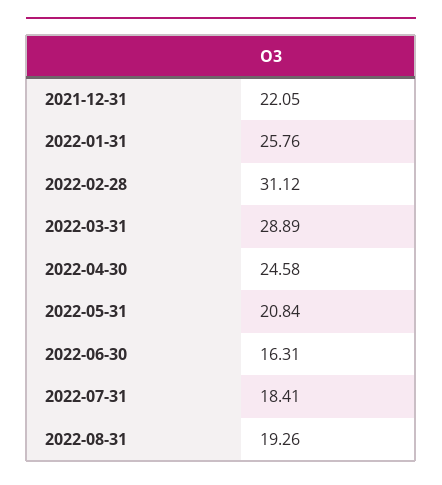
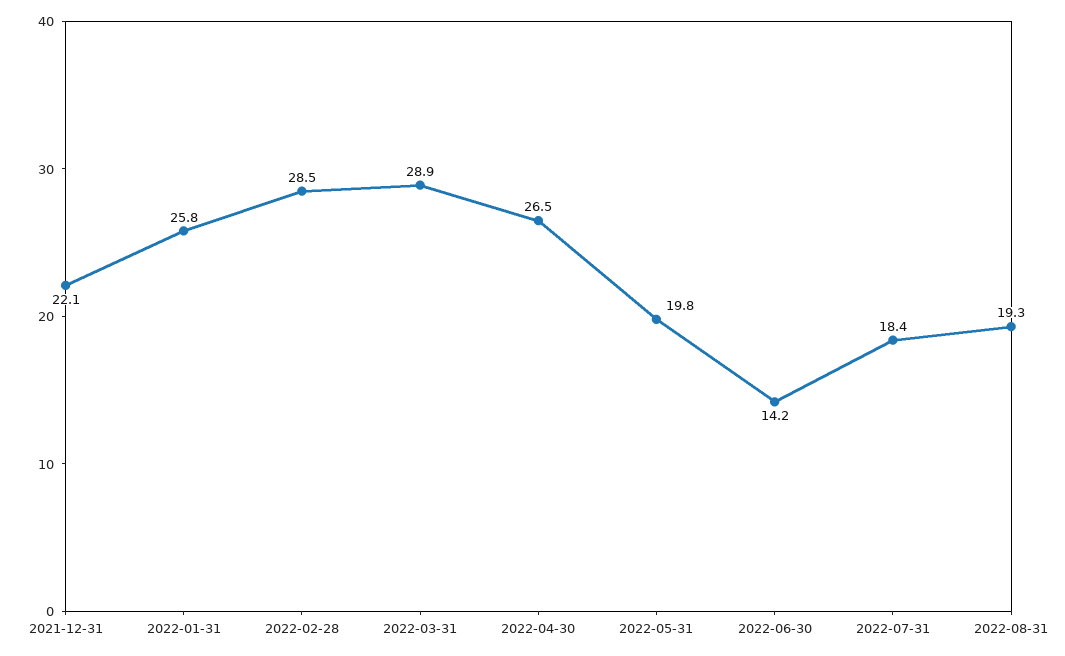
2022-02-28: 31.12 -> 28.5
2022-04-30: 24.58 -> 26.5
2022-05-31: 20.84 -> 19.8
2022-06-30: 16.31 -> 14.2

